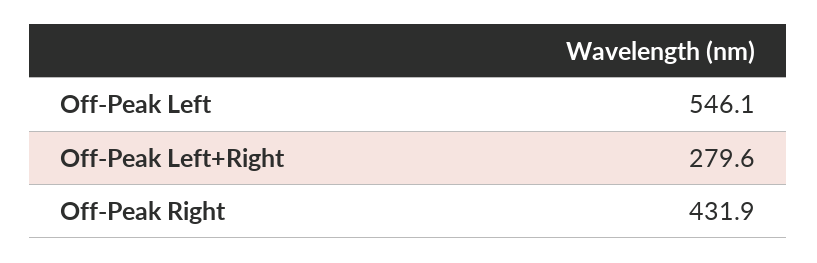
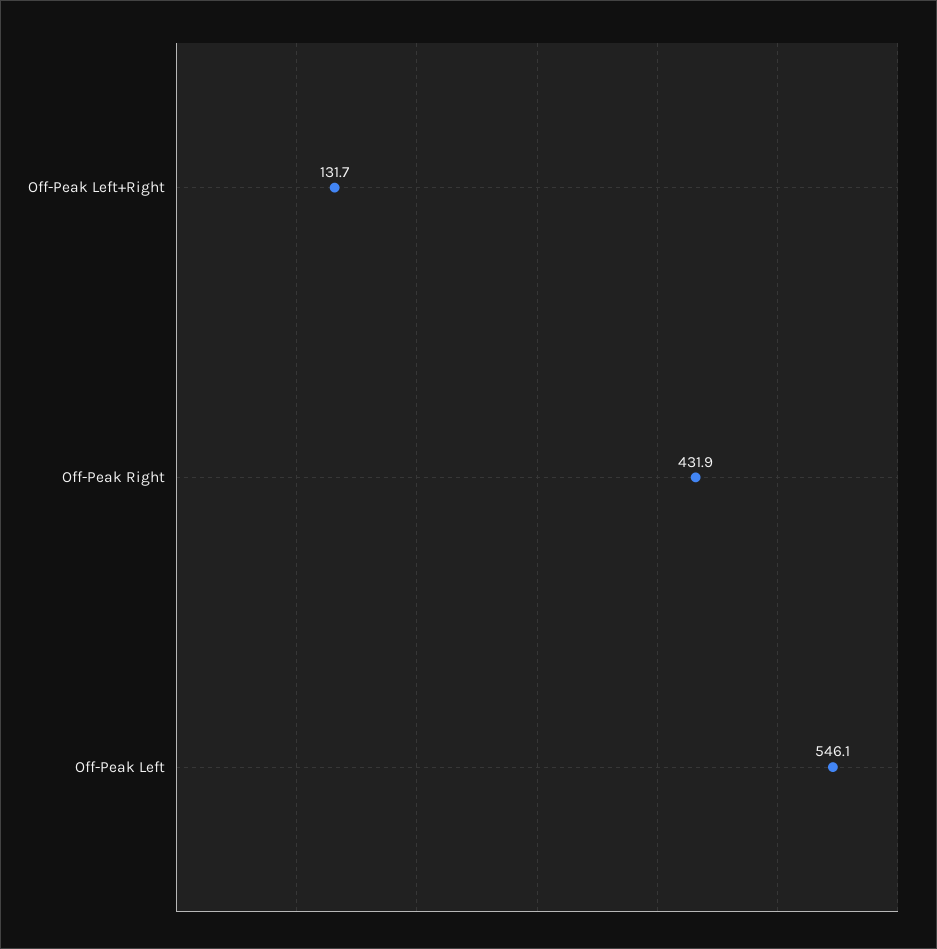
Off-Peak Left+Right: 279.6 -> 131.7

